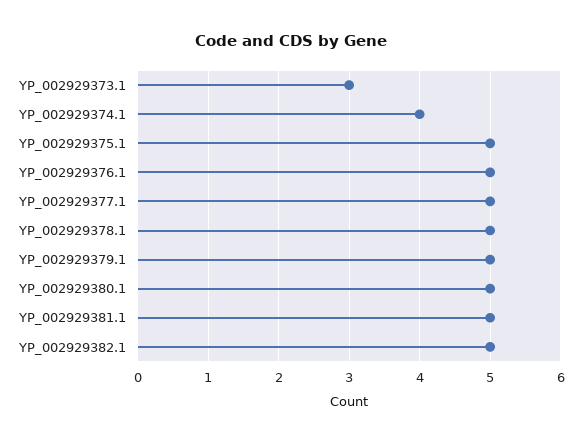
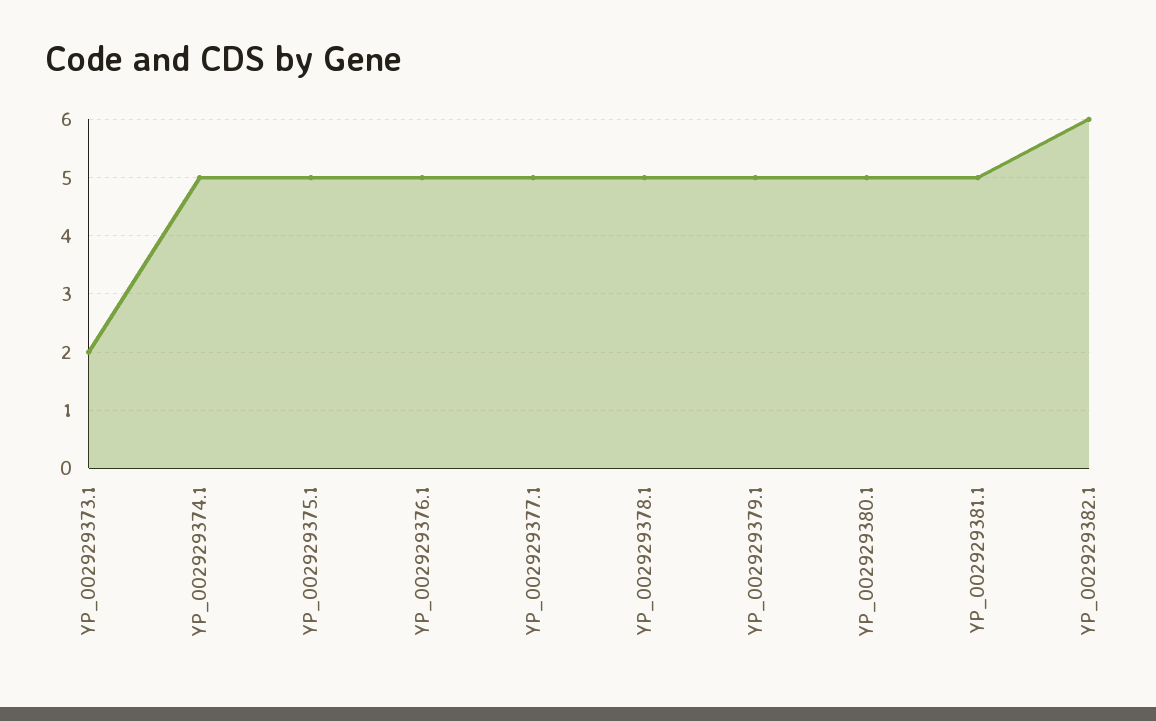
YP_002929373.1: 3 -> 2
YP_002929374.1: 4 -> 5
YP_002929382.1: 5 -> 6

